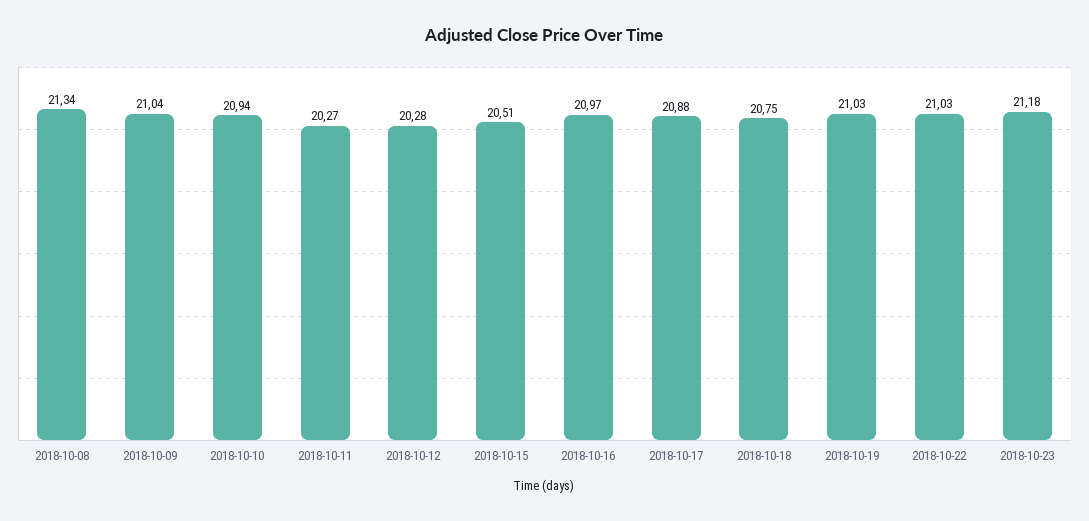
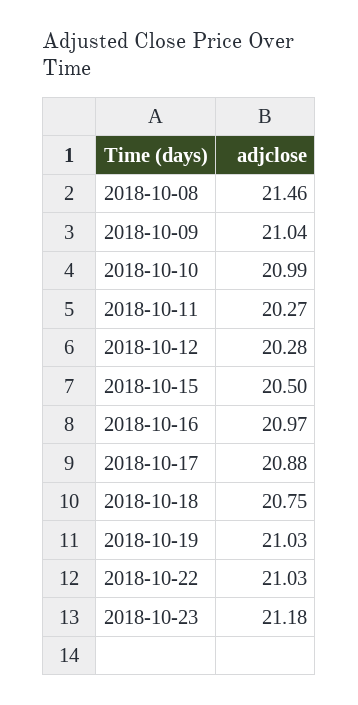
2018-10-08: 21.34 -> 21.46
2018-10-10: 20.94 -> 20.99
2018-10-15: 20.51 -> 20.5

